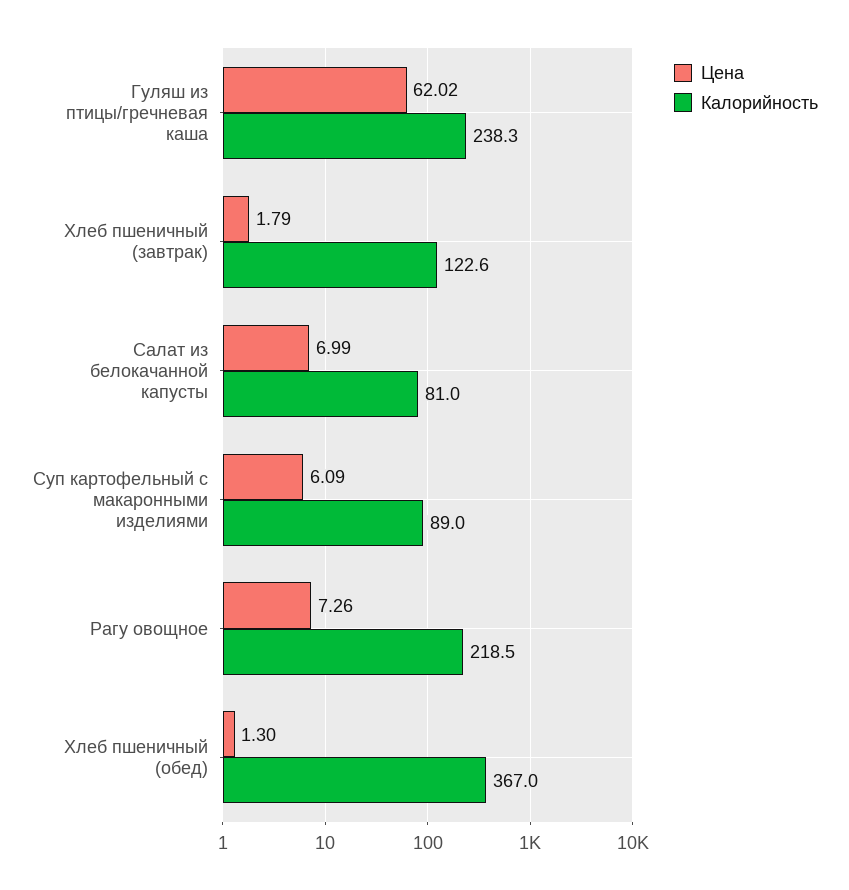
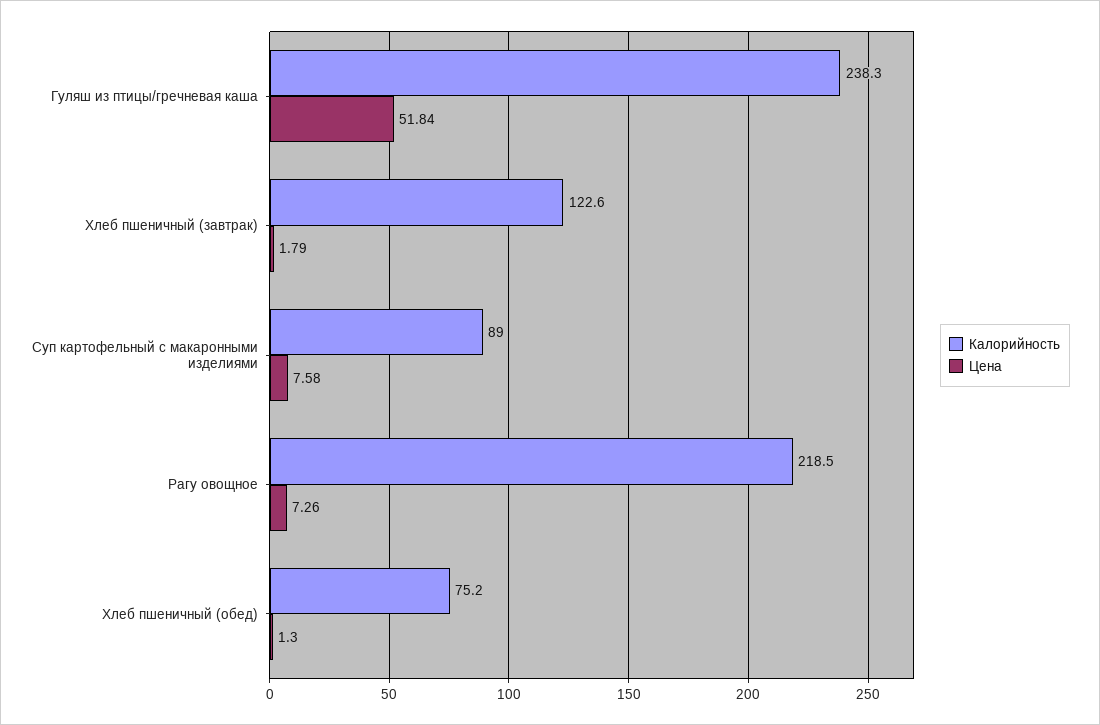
Цена, Гуляш из птицы/гречневая каша: 62.02 -> 51.84
Цена, Салат из белокачанной капусты: 6.99 -> none
Калорийность, Салат из белокачанной капусты: 81 -> none
Цена, Суп картофельный с макаронными изделиями: 6.09 -> 7.58
Калорийность, Хлеб пшеничный (обед): 367 -> 75.2

